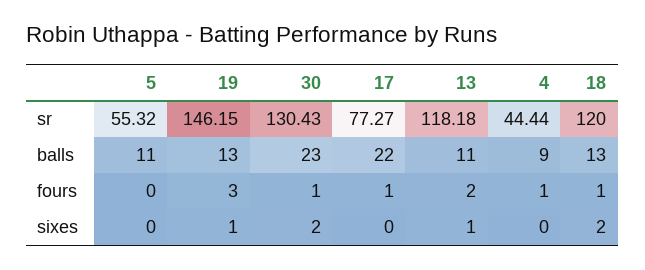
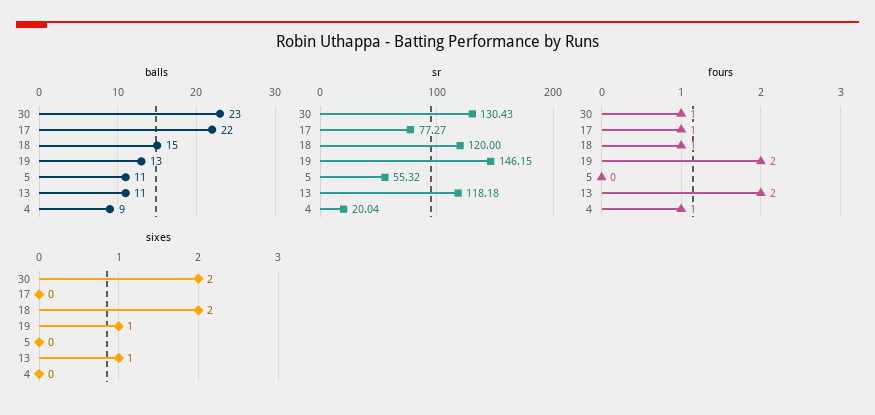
sr, 4: 44.44 -> 20.04
balls, 18: 13 -> 15
fours, 19: 3 -> 2

